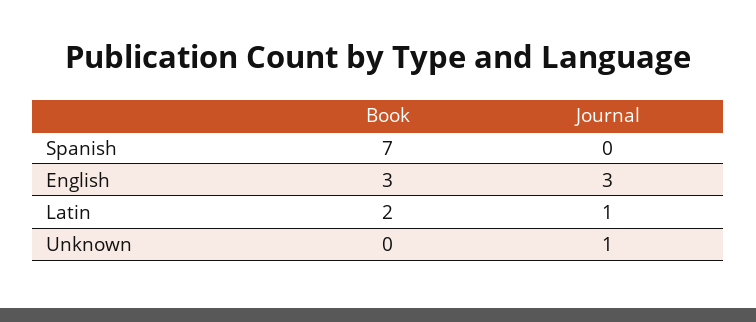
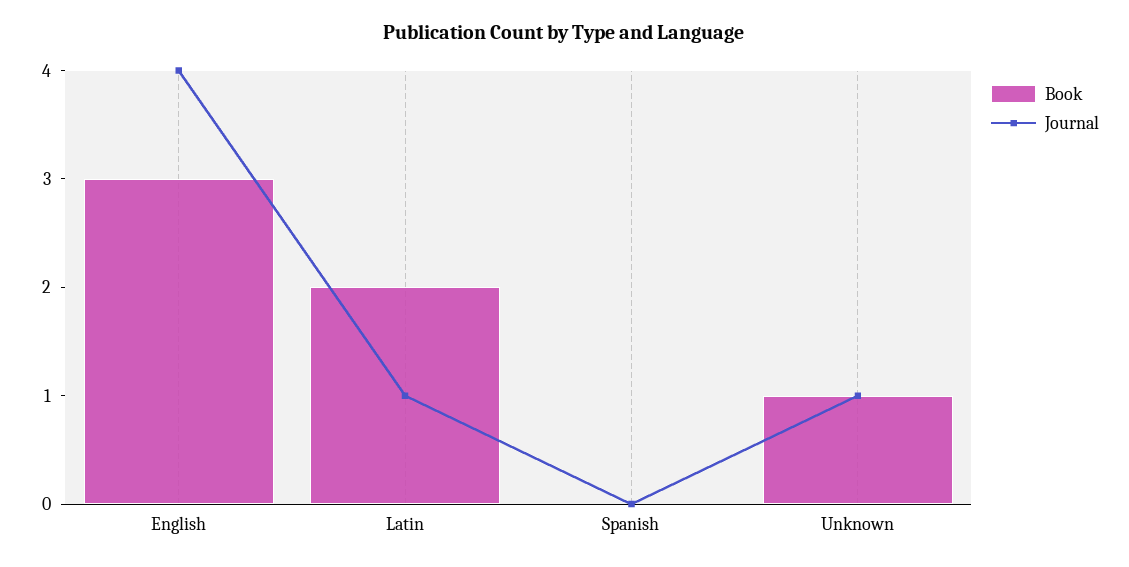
Book, Spanish: 7 -> 0
Journal, English: 3 -> 4
Book, Unknown: 0 -> 1

